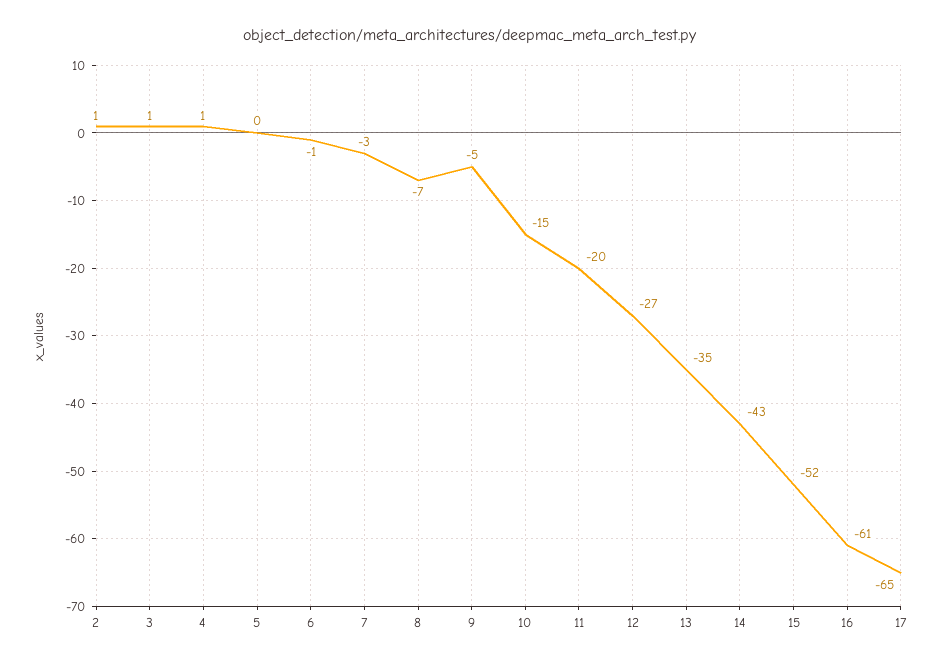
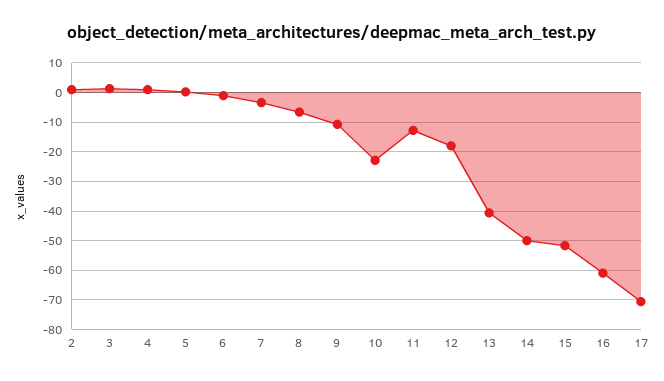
9: -5 -> -10
10: -15 -> -22.5
11: -20 -> -12.5
12: -27 -> -17.5
13: -35 -> -40
14: -43 -> -50
17: -65 -> -70

